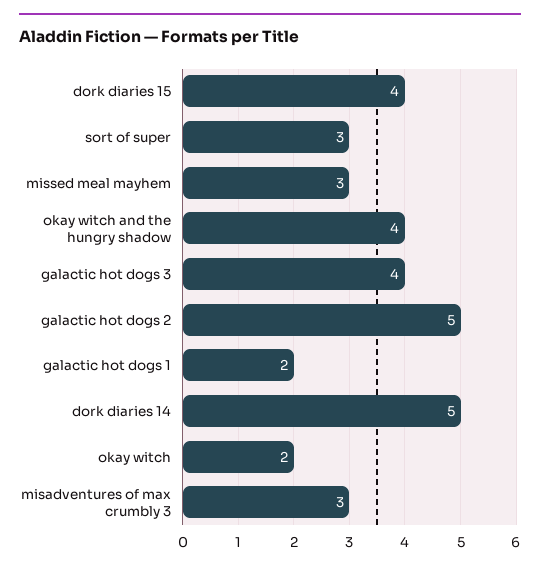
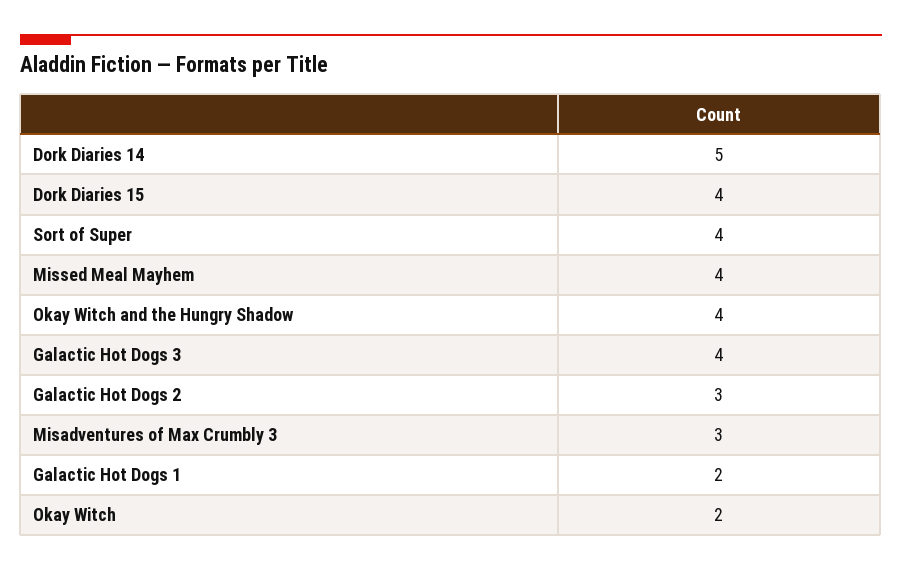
sort of super: 3 -> 4
missed meal mayhem: 3 -> 4
galactic hot dogs 2: 5 -> 3

